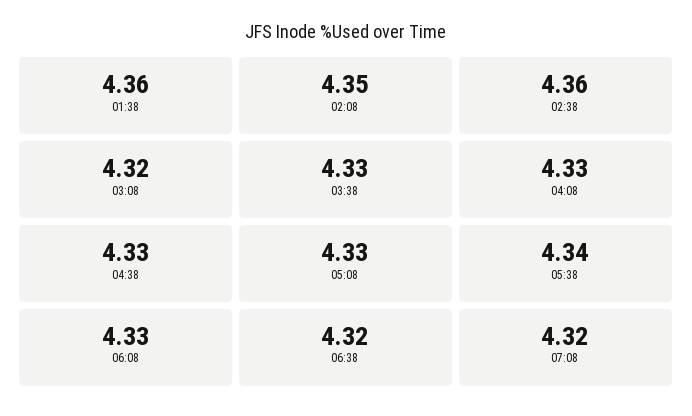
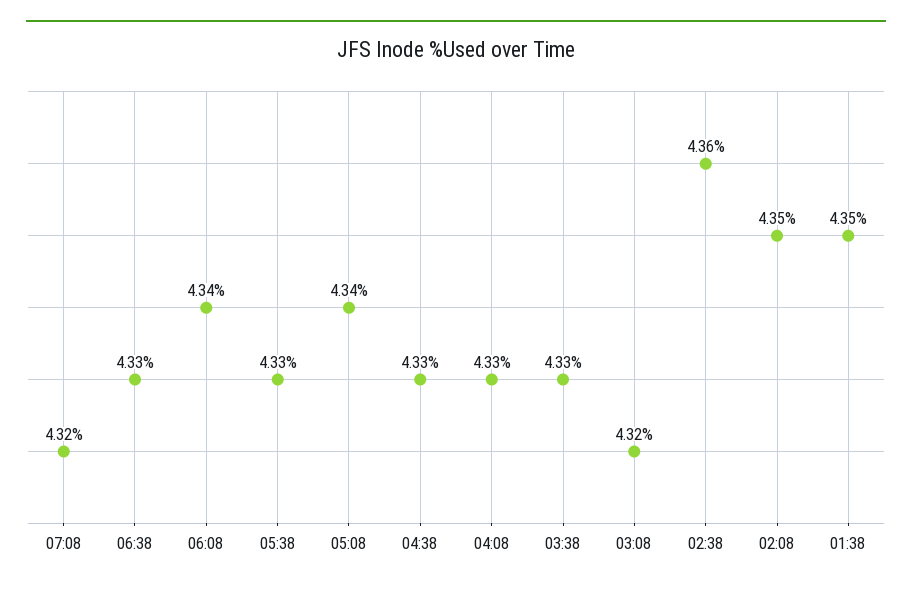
01:38: 4.36 -> 4.35
05:08: 4.33 -> 4.34
05:38: 4.34 -> 4.33
06:08: 4.33 -> 4.34
06:38: 4.32 -> 4.33

